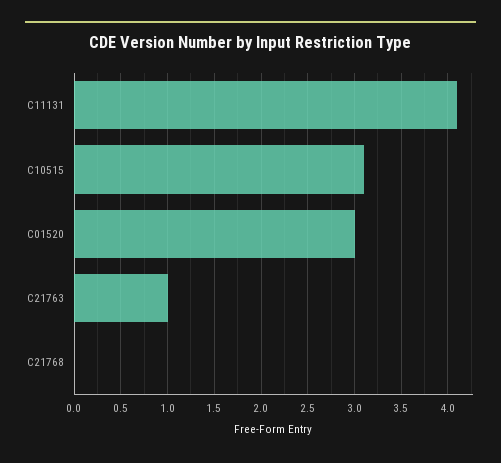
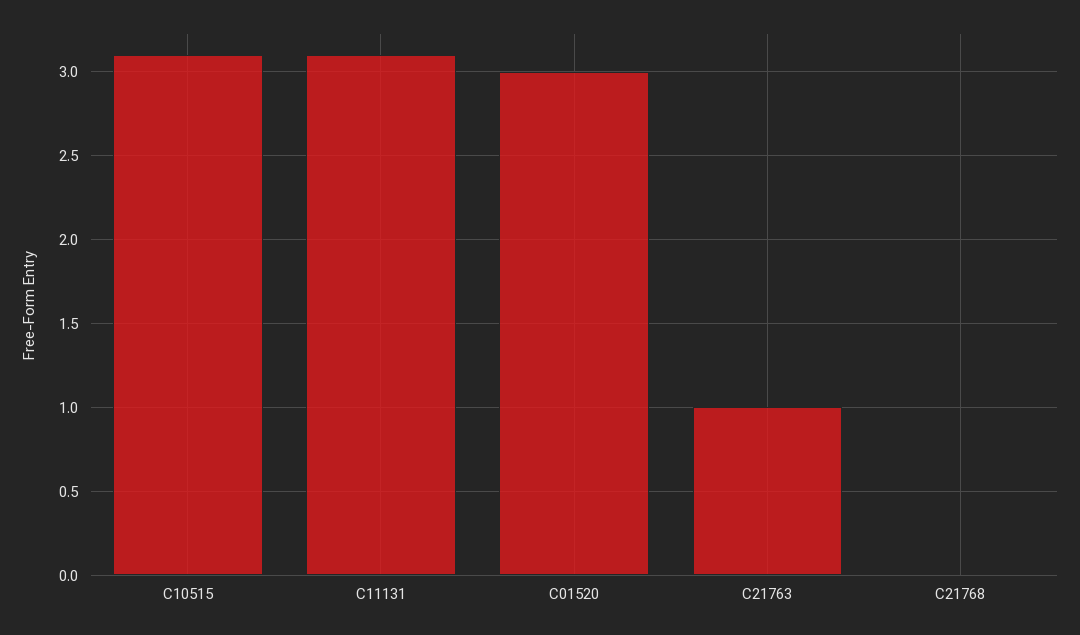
C11131: 4.1 -> 3.1

